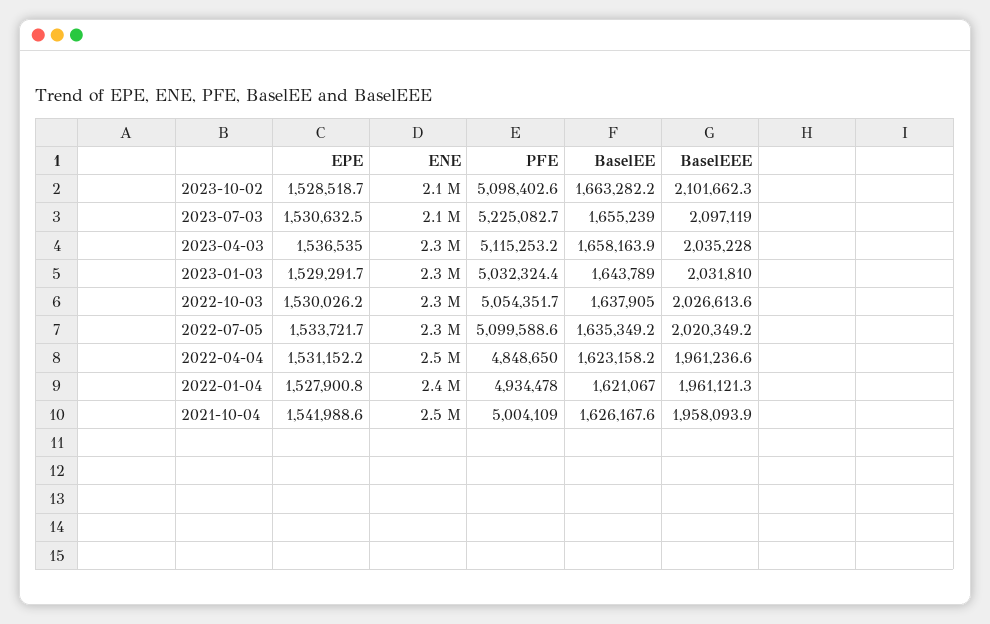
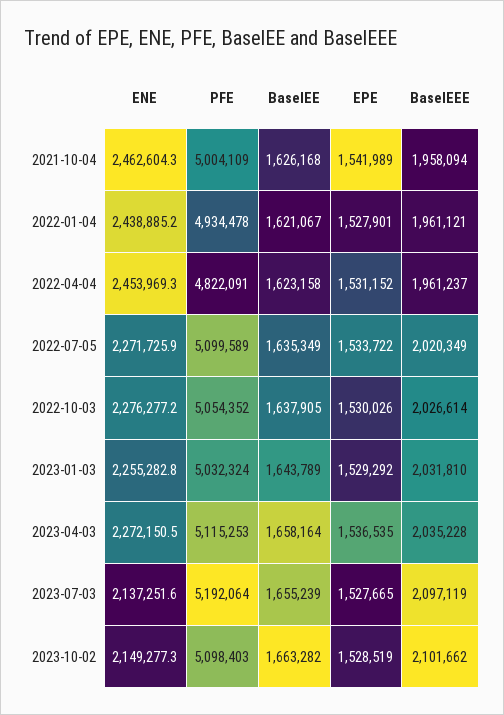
EPE, 2023-07-03: 1530632.5 -> 1527665
PFE, 2023-07-03: 5225082.7 -> 5192064
PFE, 2022-04-04: 4848650 -> 4822091

